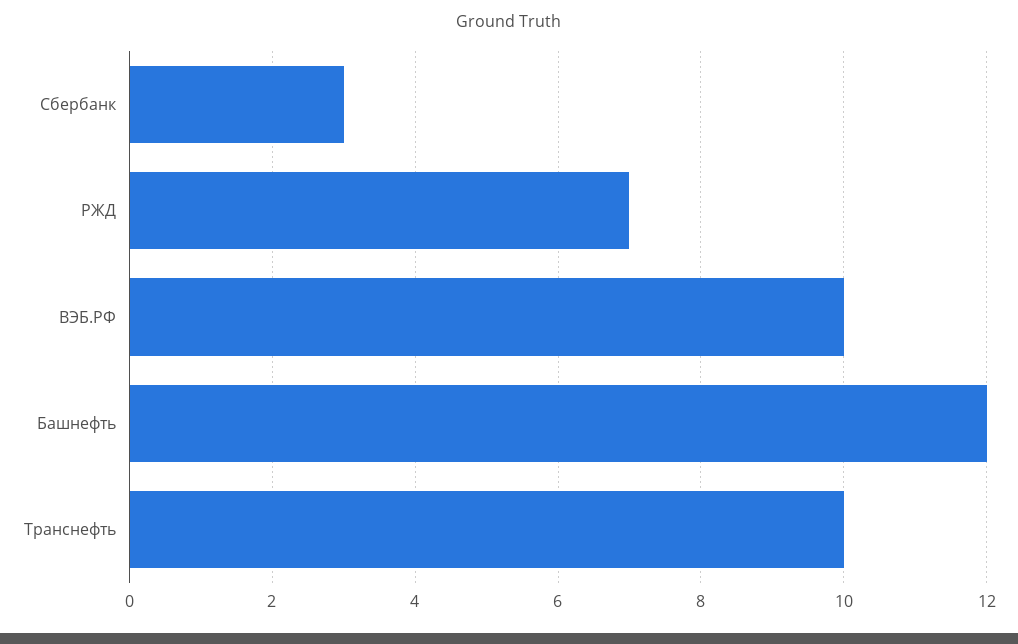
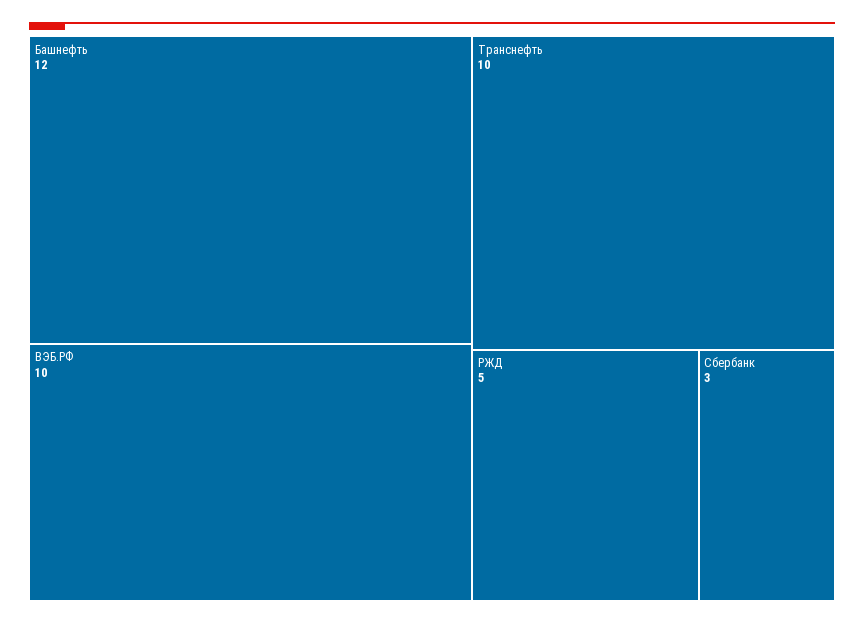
РЖД: 7 -> 5

